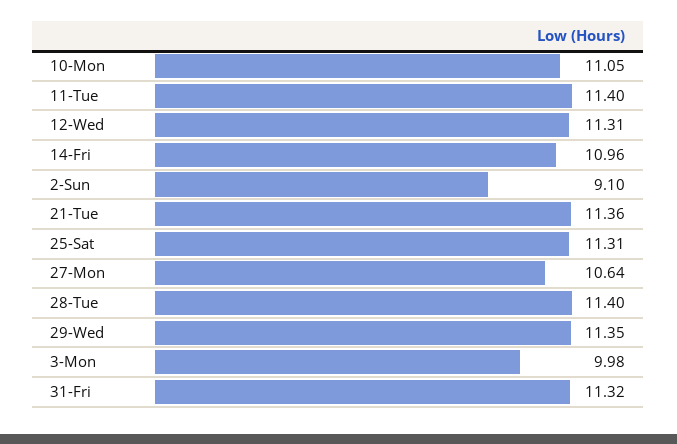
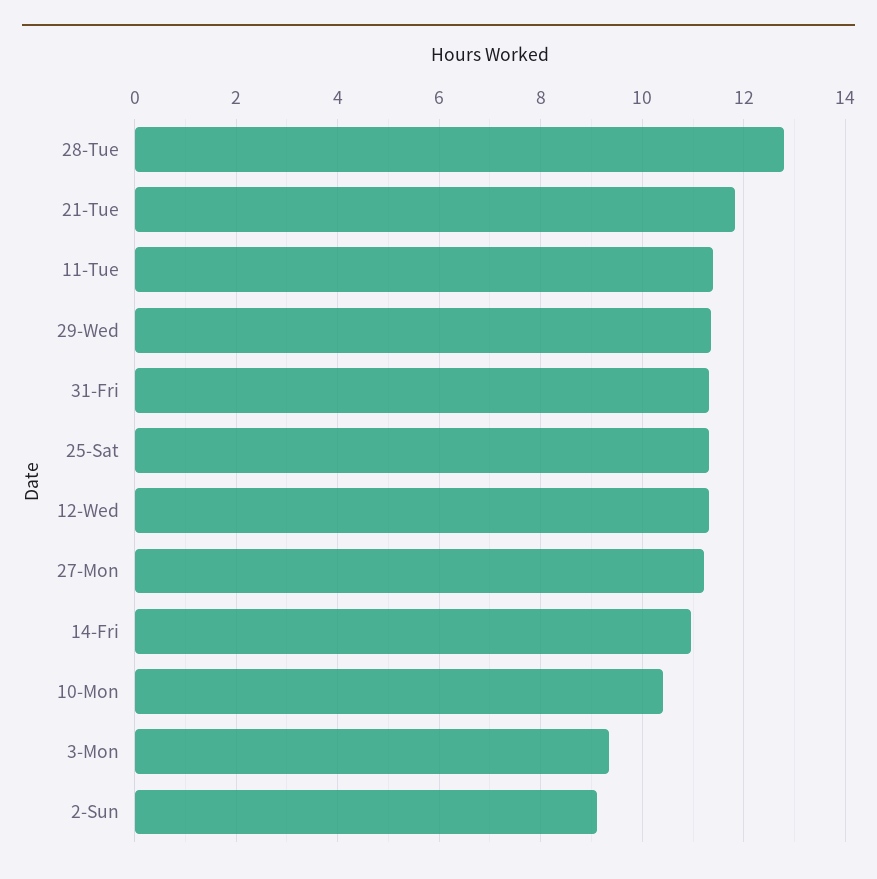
10-Mon: 11.05 -> 10.4
21-Tue: 11.36 -> 11.8
27-Mon: 10.64 -> 11.2
28-Tue: 11.4 -> 12.8
3-Mon: 9.98 -> 9.4

